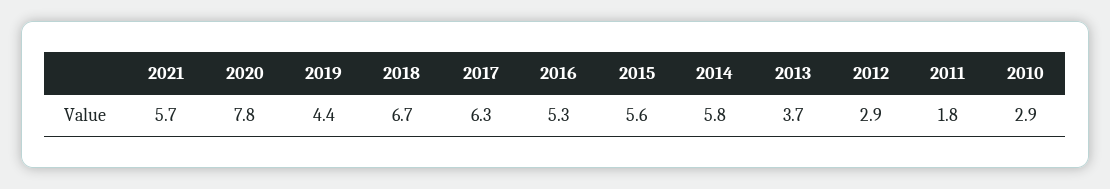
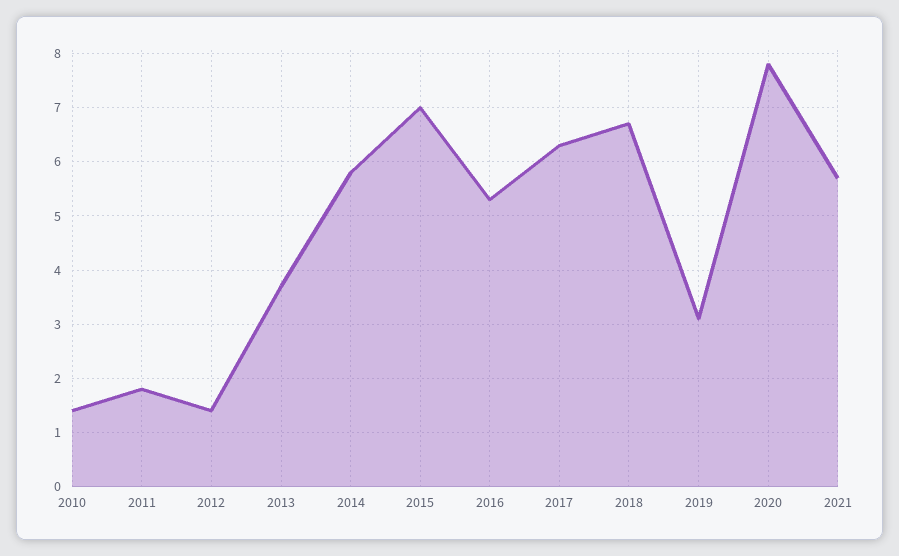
2019: 4.4 -> 3
2015: 5.6 -> 7
2012: 2.9 -> 1.5
2010: 2.9 -> 1.5

